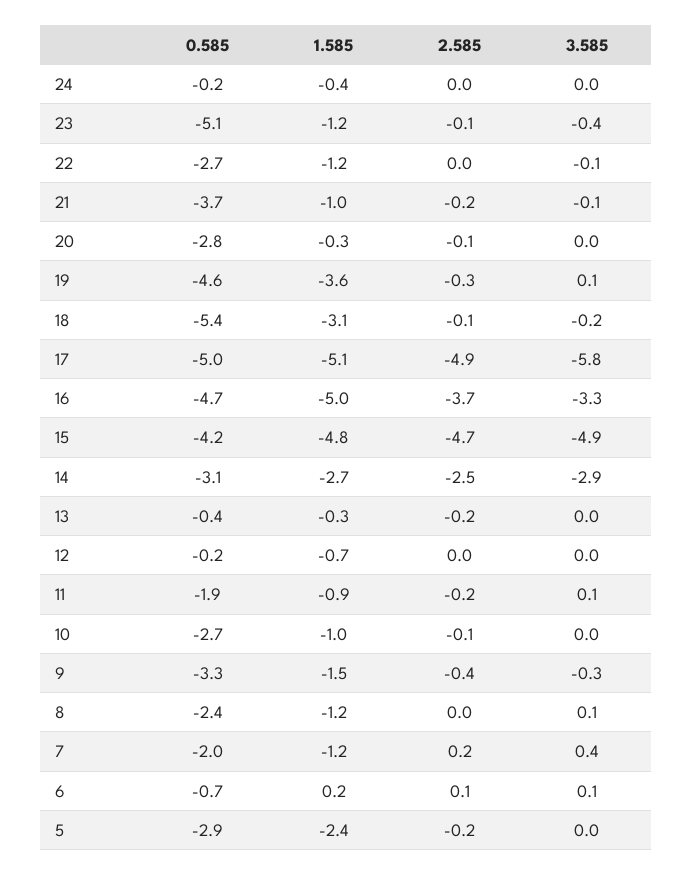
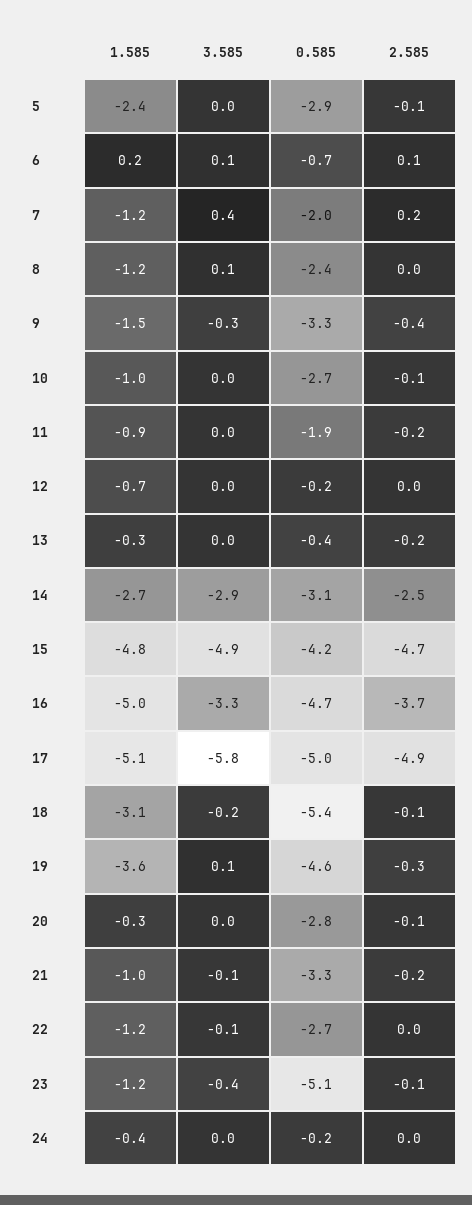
0.585, 21: -3.7 -> -3.3
3.585, 11: 0.1 -> 0
2.585, 5: -0.2 -> -0.1

